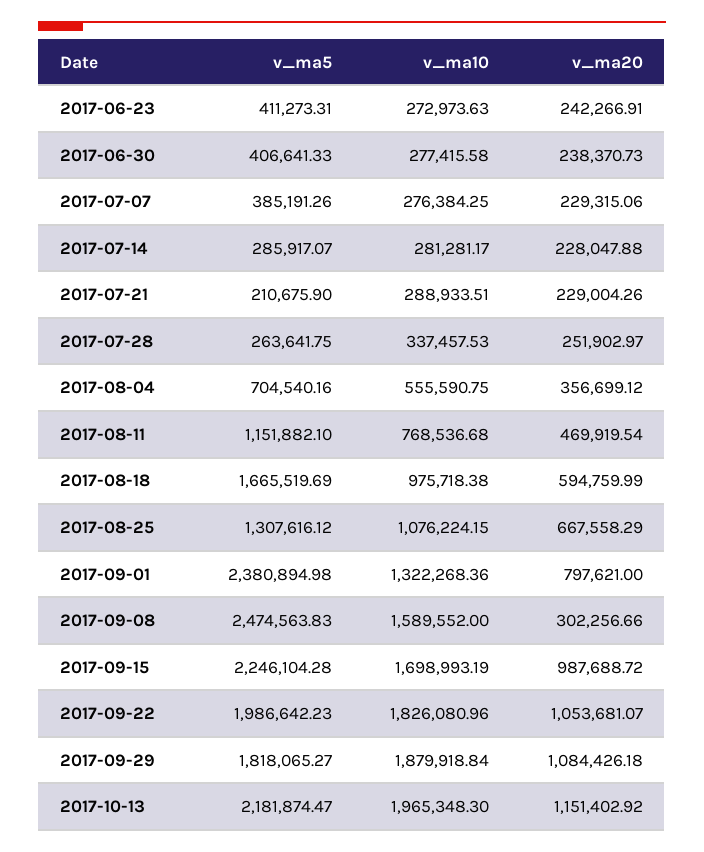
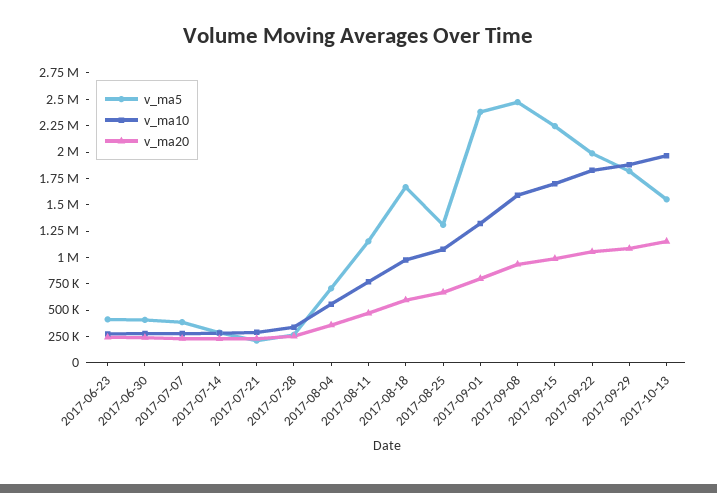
v_ma20, 2017-09-08: 302256.66 -> 1000000
v_ma5, 2017-10-13: 2181874.47 -> 1500000

